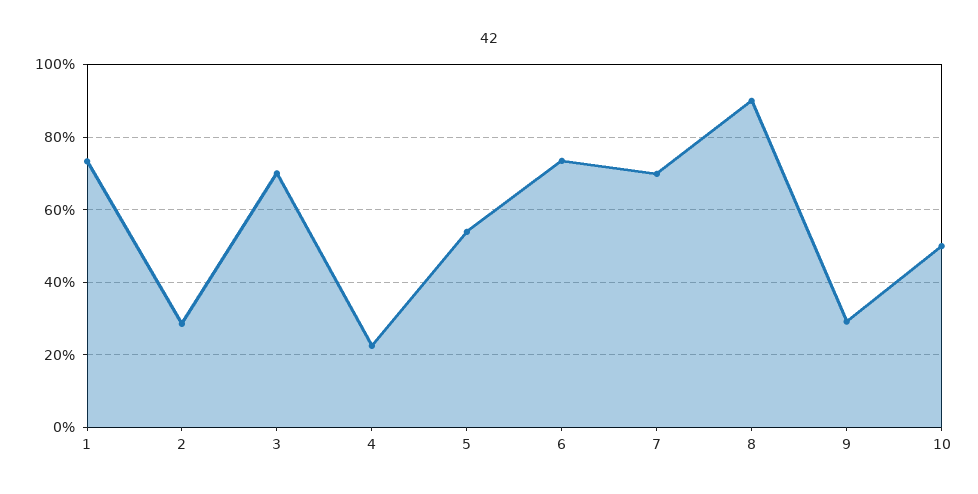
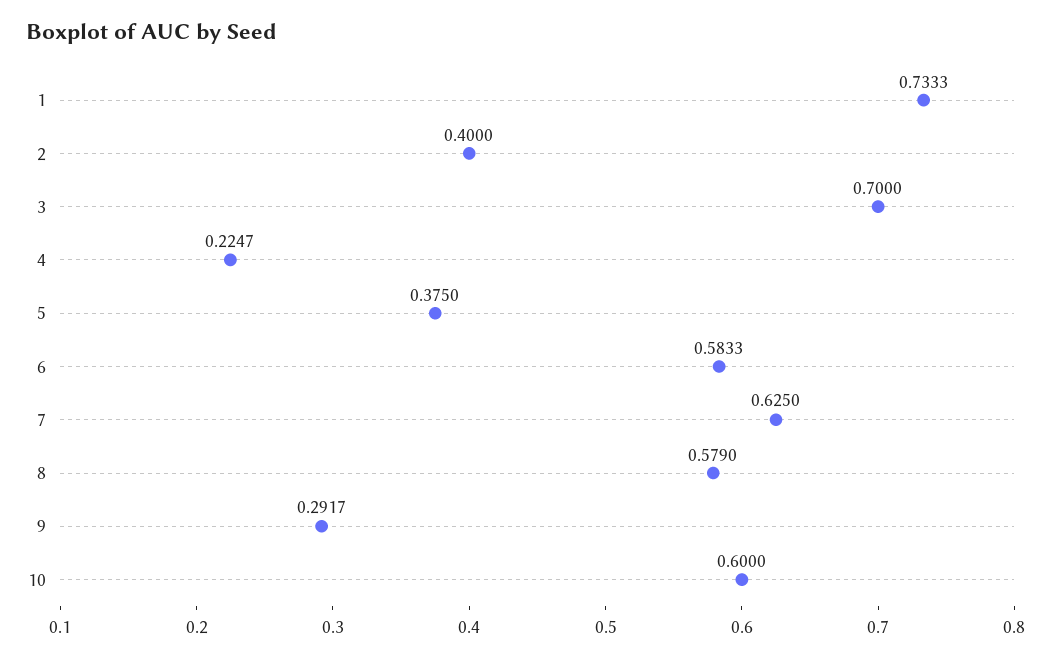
2: 0.28 -> 0.4
5: 0.54 -> 0.375
6: 0.74 -> 0.5833
7: 0.7 -> 0.625
8: 0.9 -> 0.579
10: 0.5 -> 0.6

